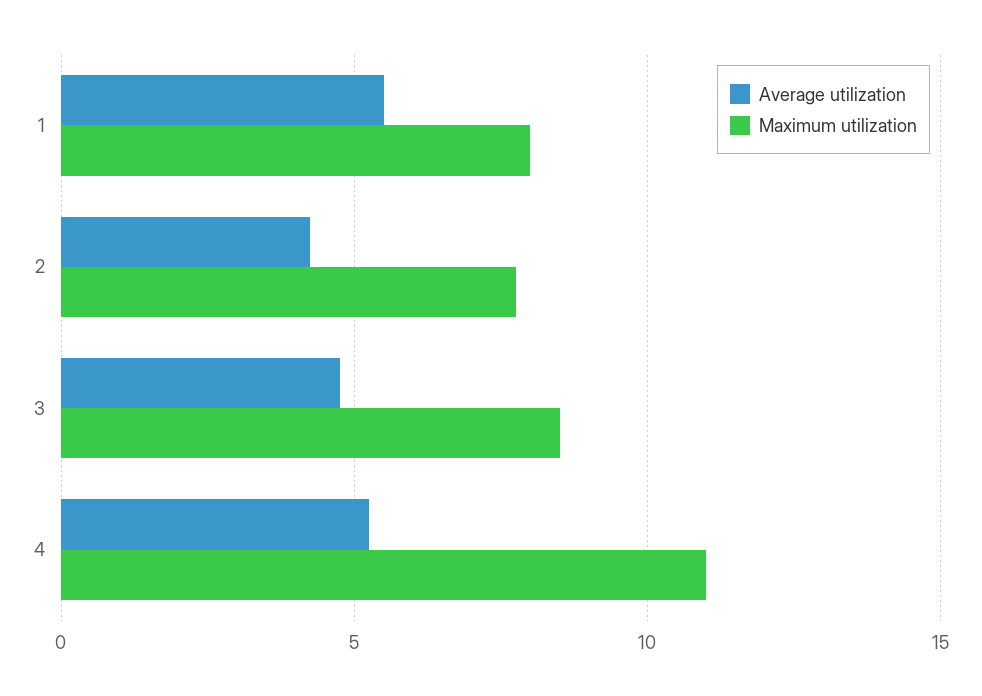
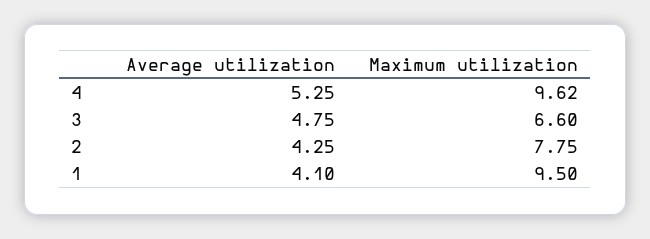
Average utilization, 1: 5.5 -> 4.1
Maximum utilization, 1: 8 -> 9.5
Maximum utilization, 3: 8.5 -> 6.6
Maximum utilization, 4: 11 -> 9.62

